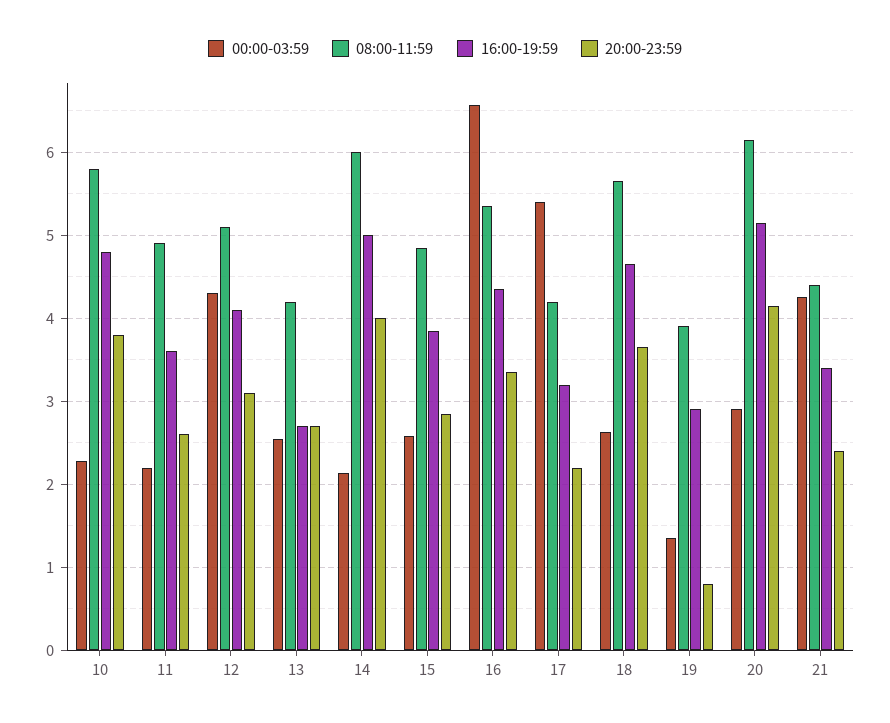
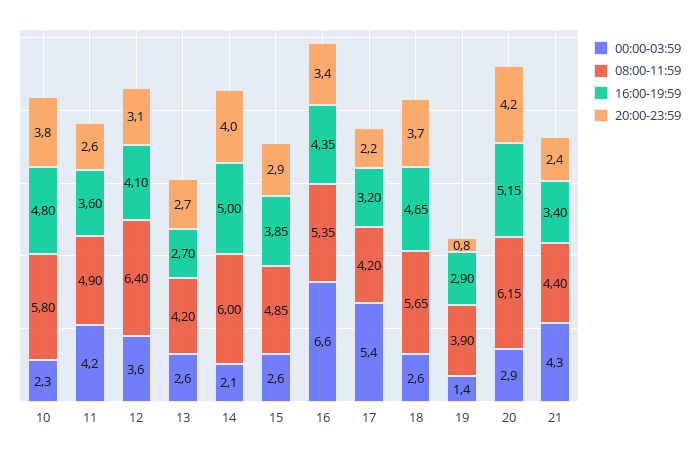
00:00-03:59, 11: 2.2 -> 4.2
00:00-03:59, 12: 4.3 -> 3.6
08:00-11:59, 12: 5.1 -> 6.4

